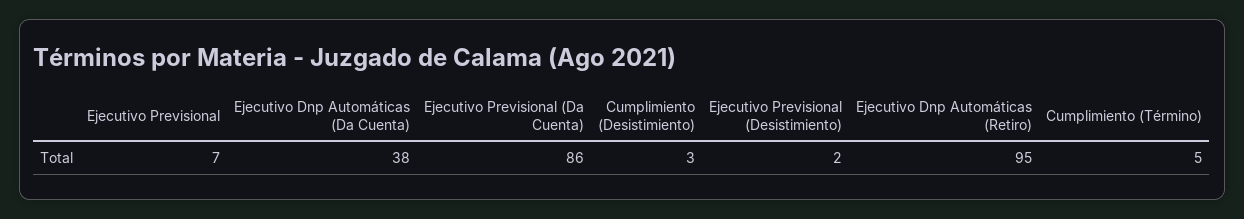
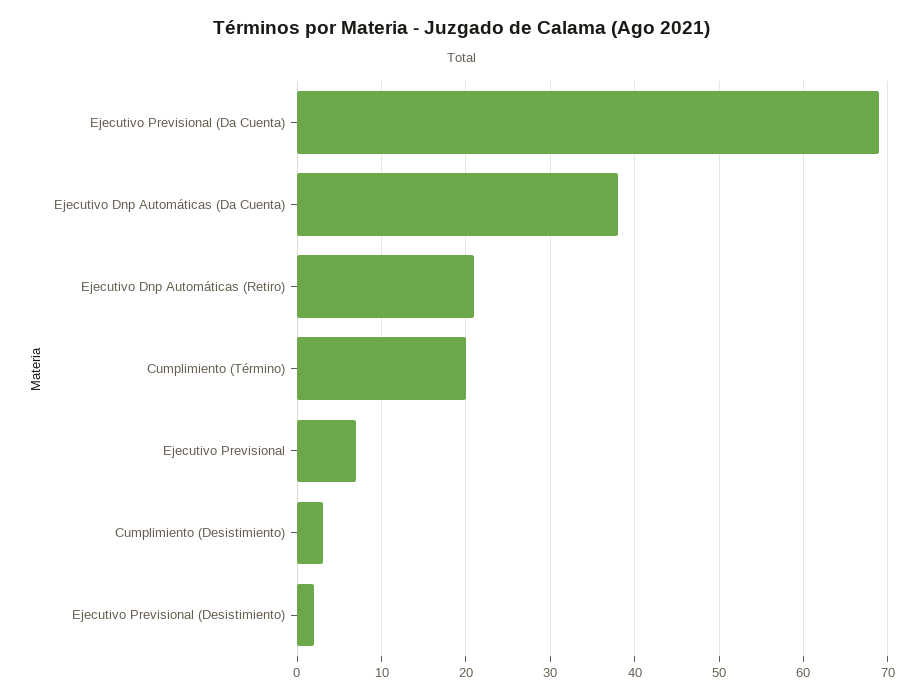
Ejecutivo Previsional (Da Cuenta): 86 -> 69
Ejecutivo Dnp Automáticas (Retiro): 95 -> 21
Cumplimiento (Término): 5 -> 20

